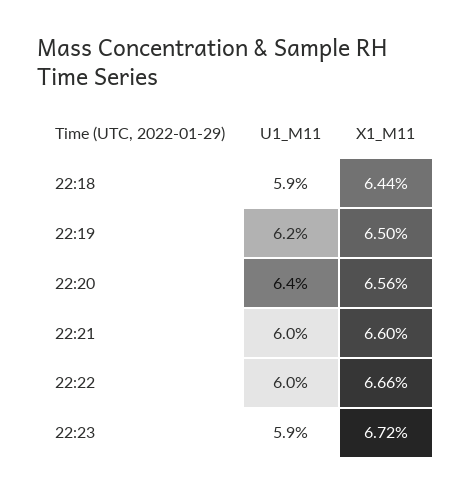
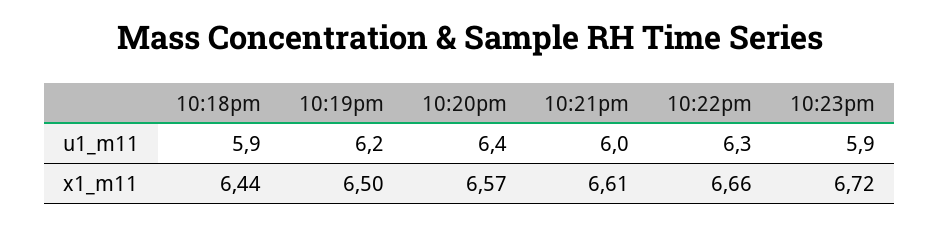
X1_M11, 22:20: 6.56 -> 6.57
X1_M11, 22:21: 6.6 -> 6.61
U1_M11, 22:22: 6 -> 6.3

